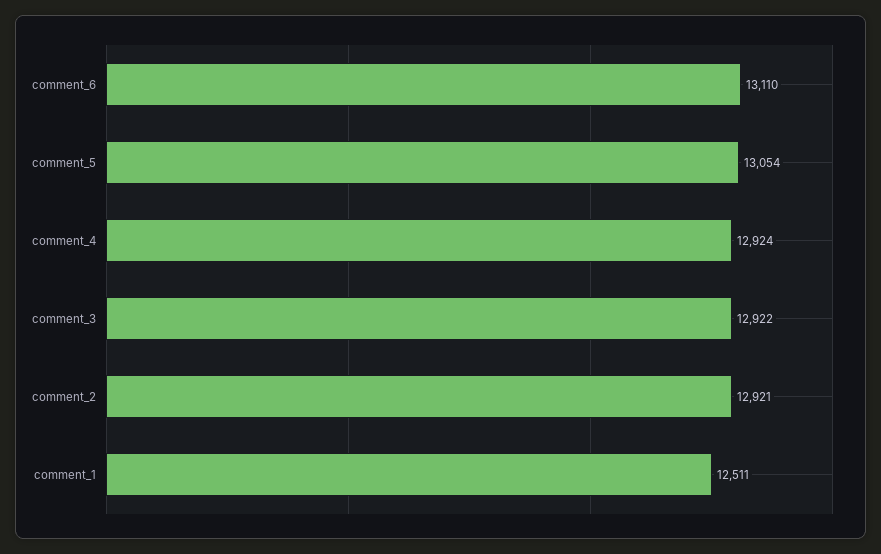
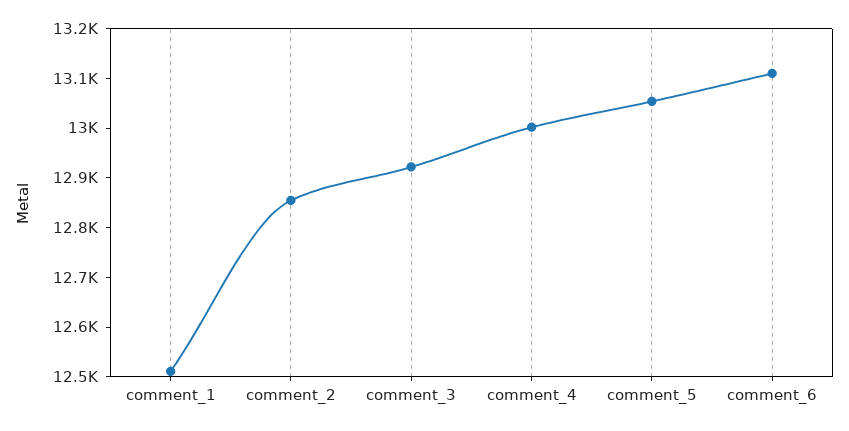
comment_4: 12924 -> 13000
comment_2: 12921 -> 12860

